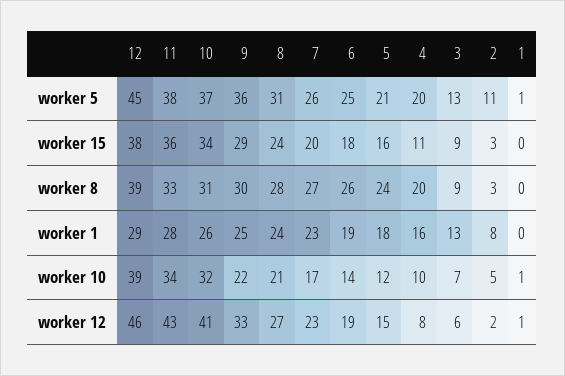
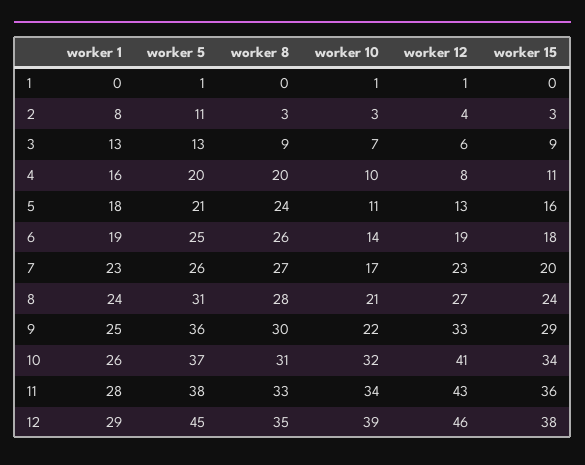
12, worker 8: 39 -> 35
5, worker 10: 12 -> 11
2, worker 10: 5 -> 3
5, worker 12: 15 -> 13
2, worker 12: 2 -> 4

